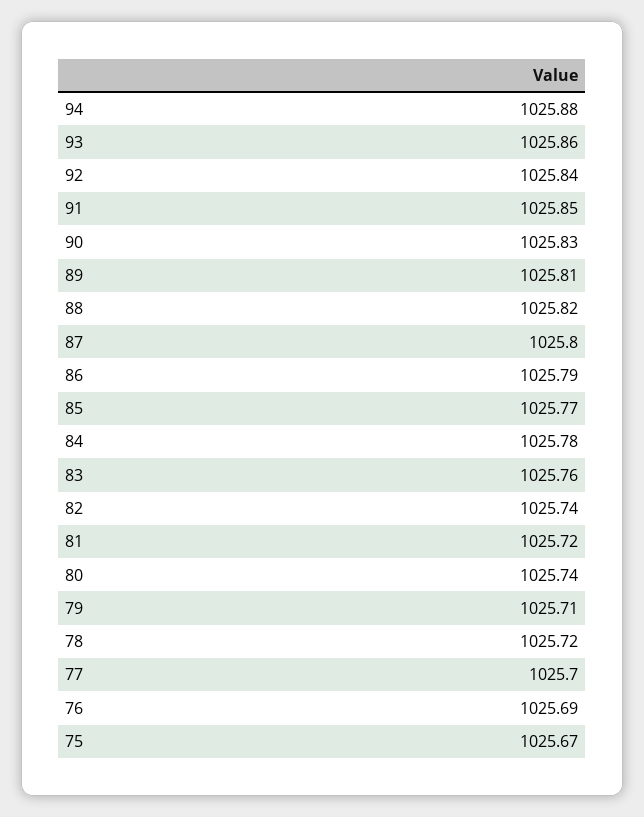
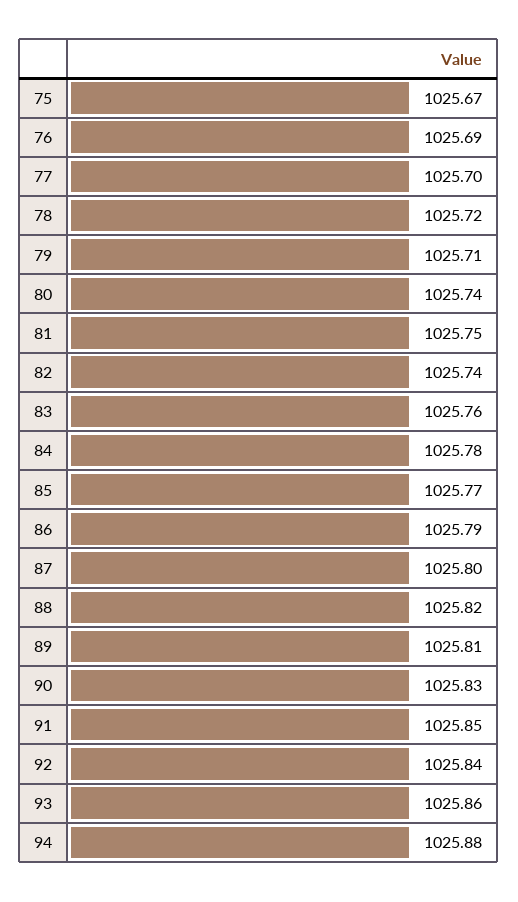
81: 1025.72 -> 1025.75

